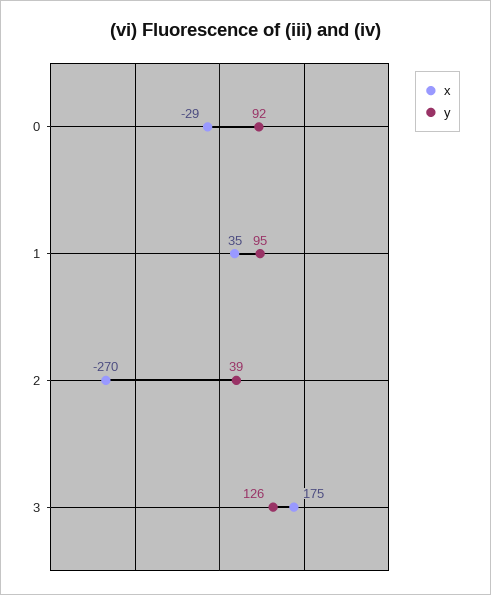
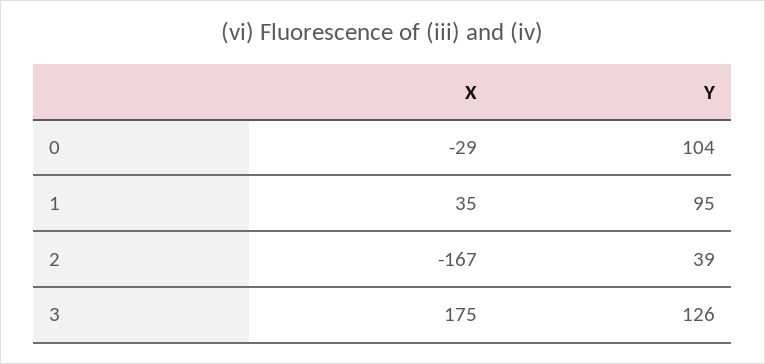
y, 0: 92 -> 104
x, 2: -270 -> -167

